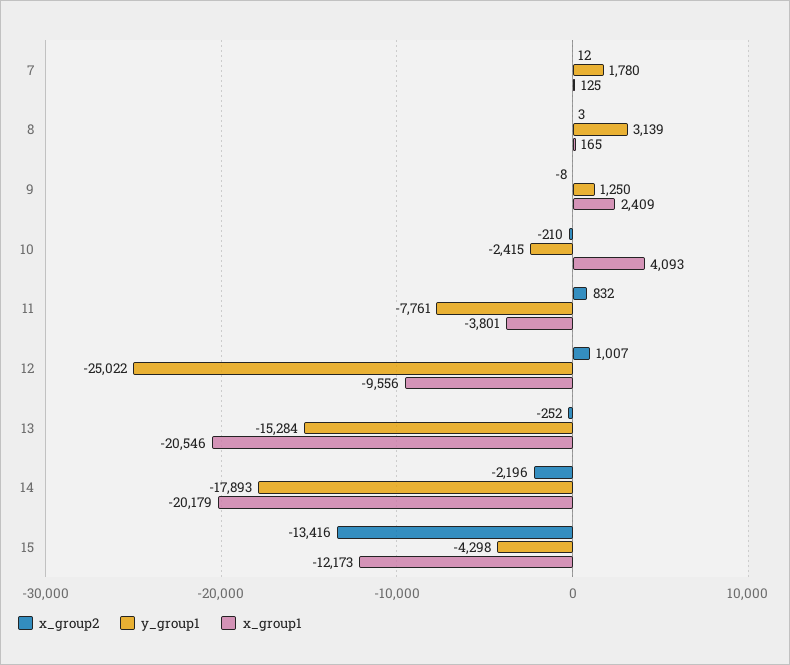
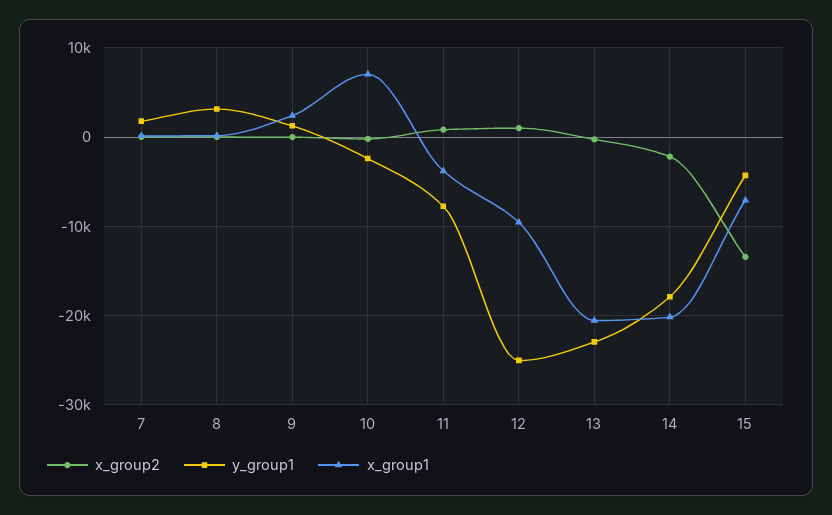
x_group1, 10: 4093 -> 7000
y_group1, 13: -15284 -> -23000
x_group1, 15: -12173 -> -7000

